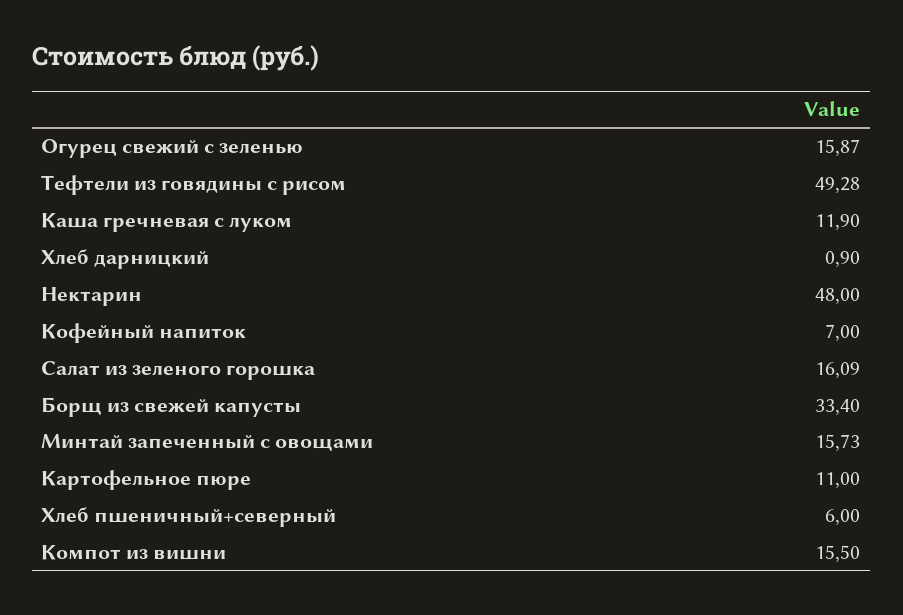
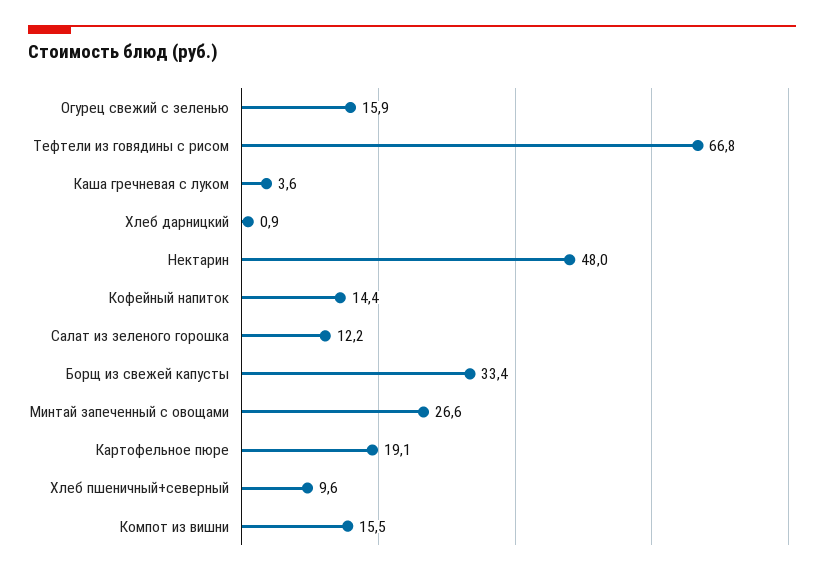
Тефтели из говядины с рисом: 49.28 -> 66.8
Каша гречневая с луком: 11.9 -> 3.6
Кофейный напиток: 7 -> 14.4
Салат из зеленого горошка: 16.09 -> 12.2
Минтай запеченный с овощами: 15.73 -> 26.6
Картофельное пюре: 11 -> 19.1
Хлеб пшеничный+северный: 6 -> 9.6

